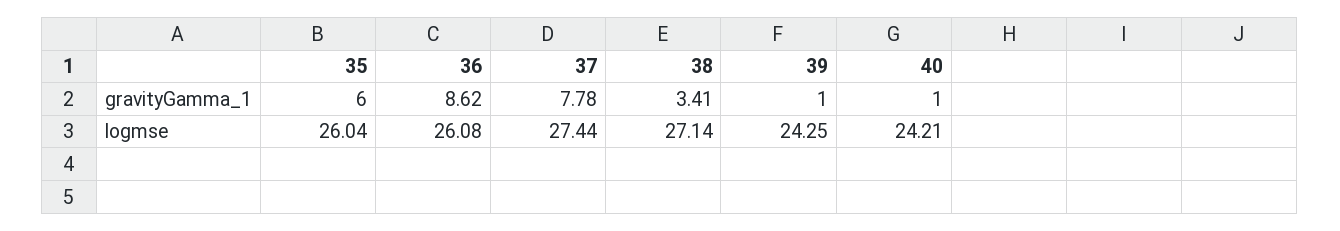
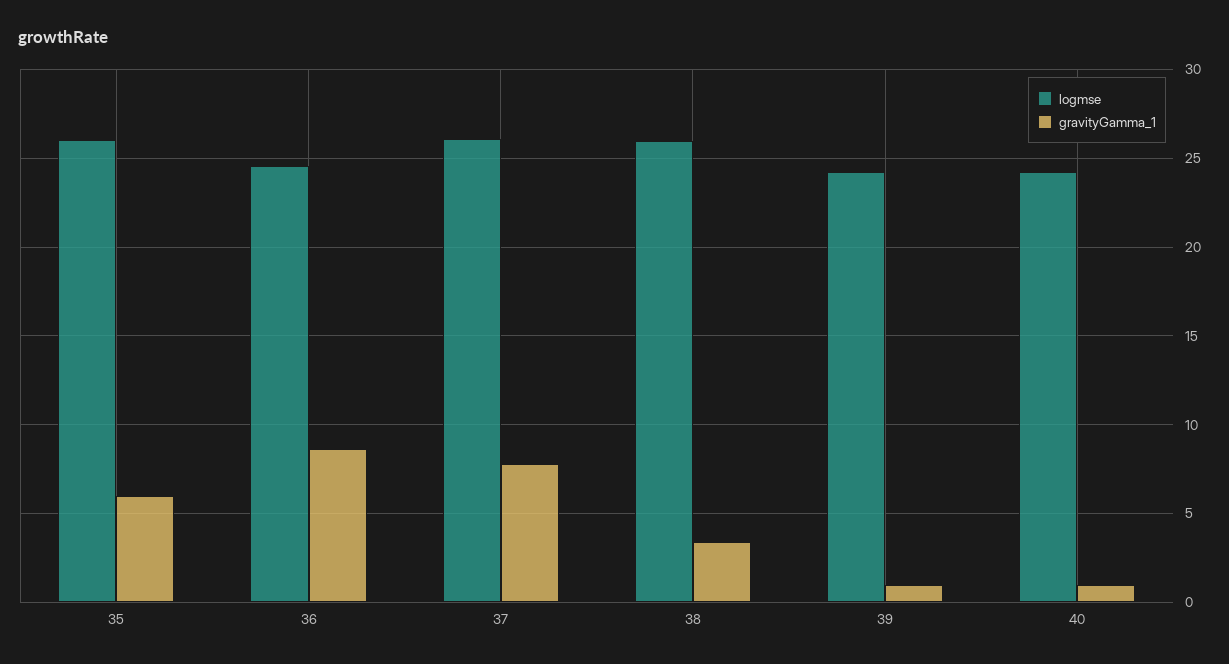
logmse, 36: 26.08 -> 24.5
logmse, 37: 27.44 -> 26
logmse, 38: 27.14 -> 26

